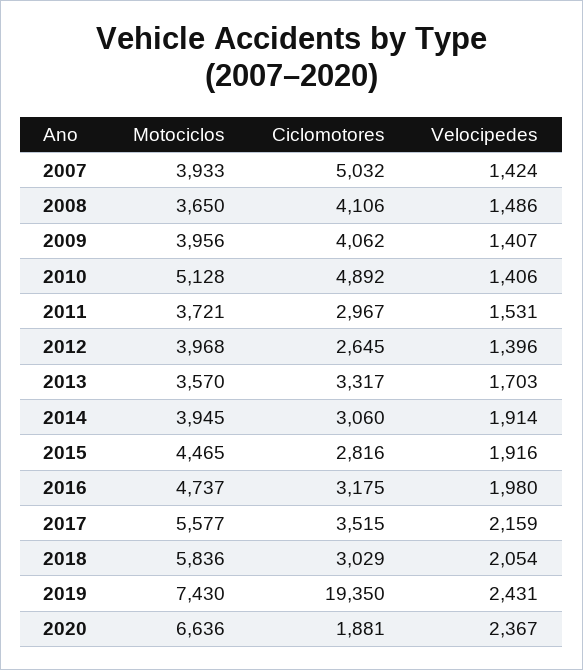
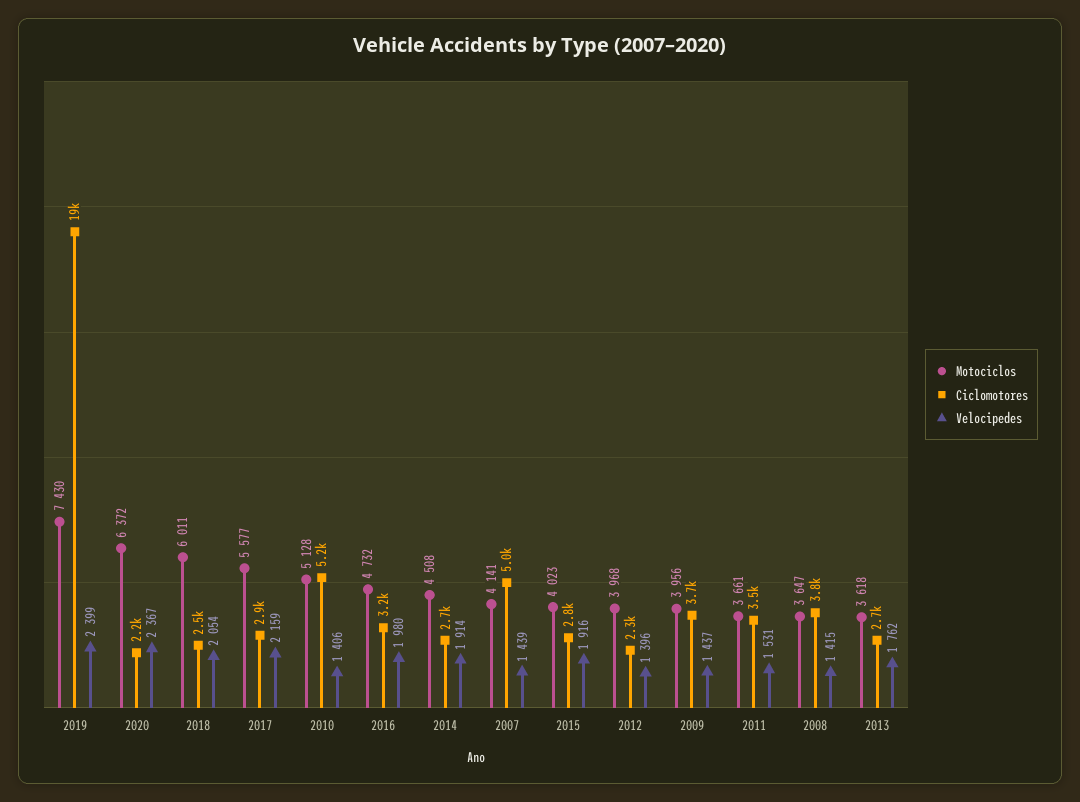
Motociclos, 2007: 3933 -> 4141
Velocipedes, 2007: 1424 -> 1439
Motociclos, 2008: 3650 -> 3647
Ciclomotores, 2008: 4106 -> 3800
Velocipedes, 2008: 1486 -> 1415
Ciclomotores, 2009: 4062 -> 3700
Velocipedes, 2009: 1407 -> 1437
Ciclomotores, 2010: 4892 -> 5200
Motociclos, 2011: 3721 -> 3661
Ciclomotores, 2011: 2967 -> 3500
Ciclomotores, 2012: 2645 -> 2300
Motociclos, 2013: 3570 -> 3618
Ciclomotores, 2013: 3317 -> 2700
Velocipedes, 2013: 1703 -> 1762
Motociclos, 2014: 3945 -> 4508
Ciclomotores, 2014: 3060 -> 2700
Motociclos, 2015: 4465 -> 4023
Motociclos, 2016: 4737 -> 4732
Ciclomotores, 2017: 3515 -> 2900
Motociclos, 2018: 5836 -> 6011
Ciclomotores, 2018: 3029 -> 2500
Velocipedes, 2019: 2431 -> 2399
Motociclos, 2020: 6636 -> 6372
Ciclomotores, 2020: 1881 -> 2200

